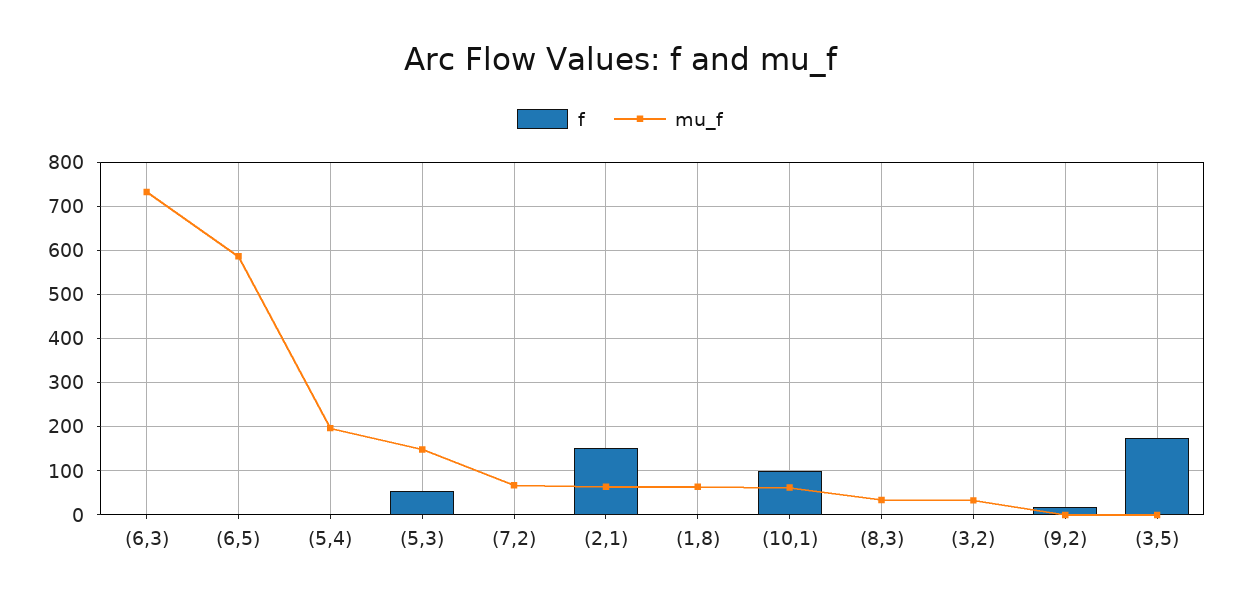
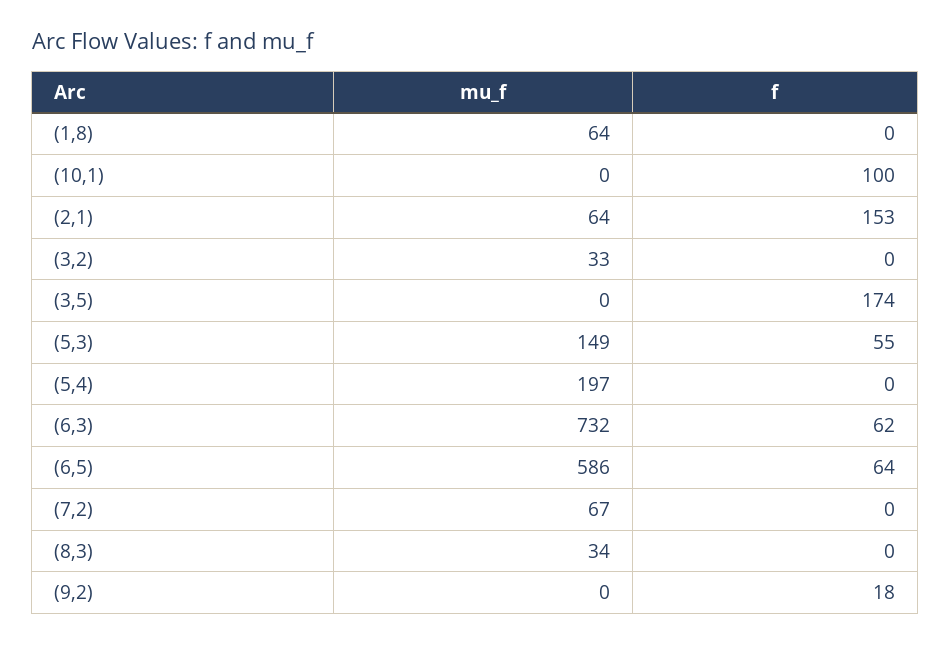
f, (6,3): 0 -> 62
f, (6,5): 0 -> 64
mu_f, (10,1): 60 -> 0

